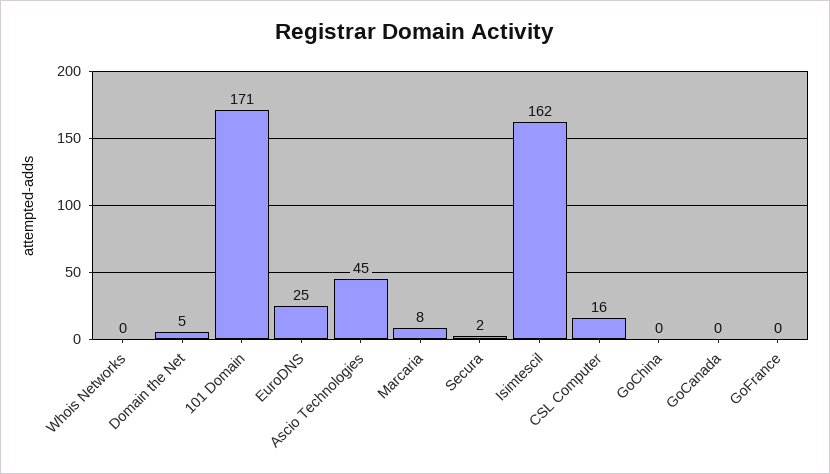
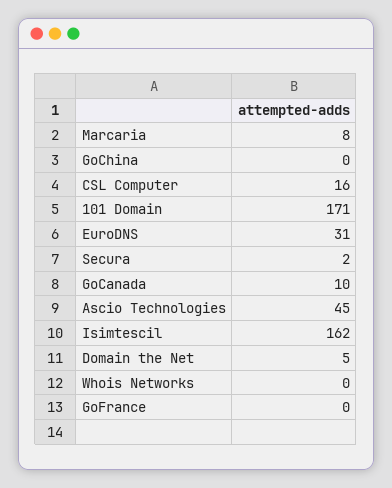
EuroDNS: 25 -> 31
GoCanada: 0 -> 10

